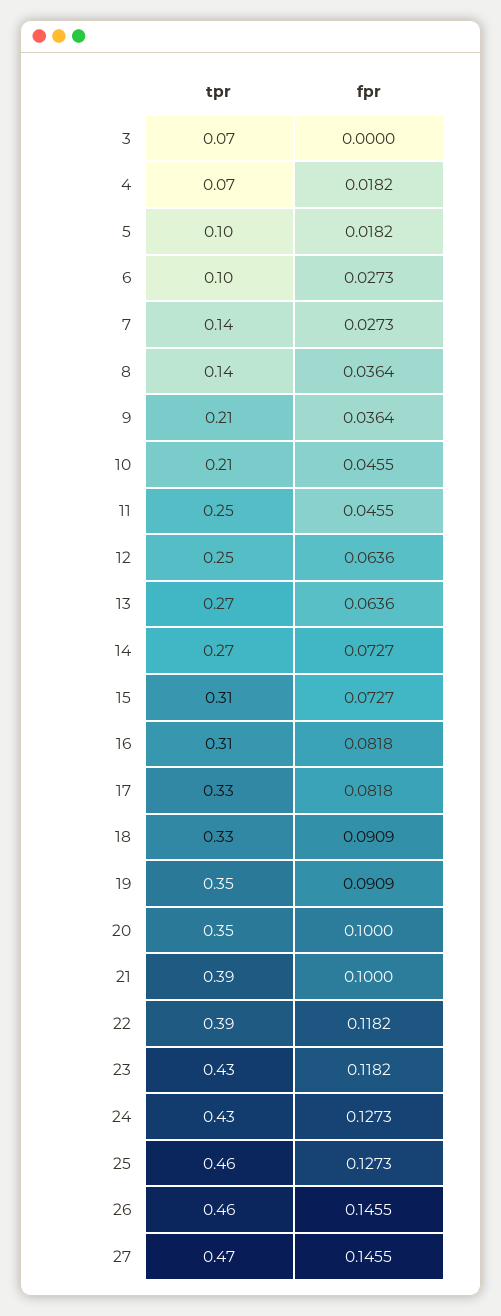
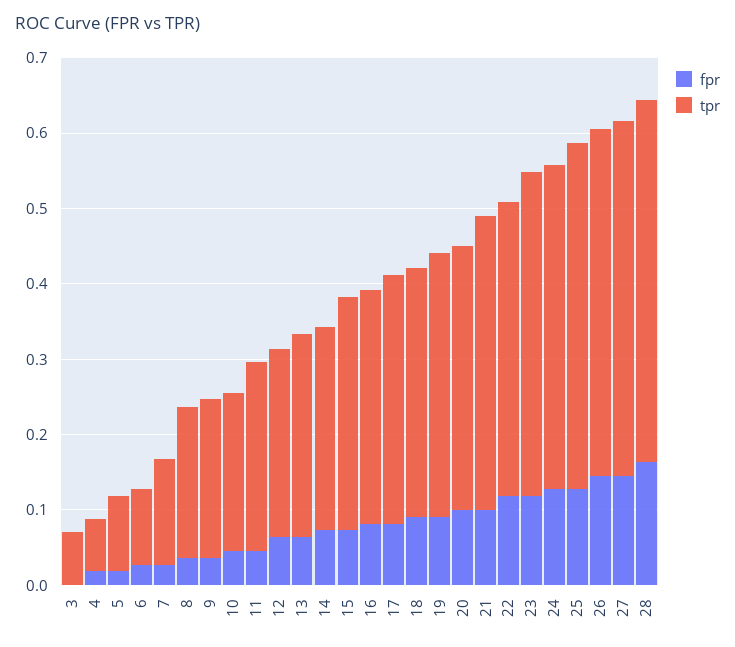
tpr, 8: 0.14 -> 0.2
fpr, 28: none -> 0.16
tpr, 28: none -> 0.48

